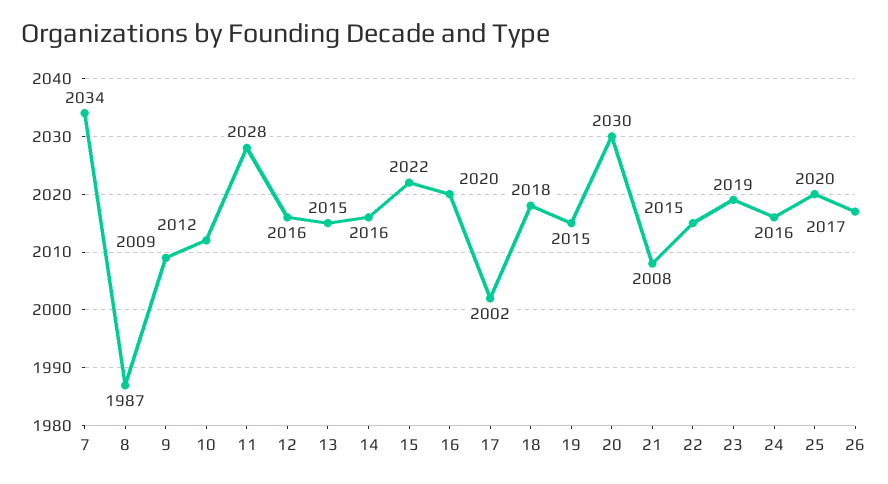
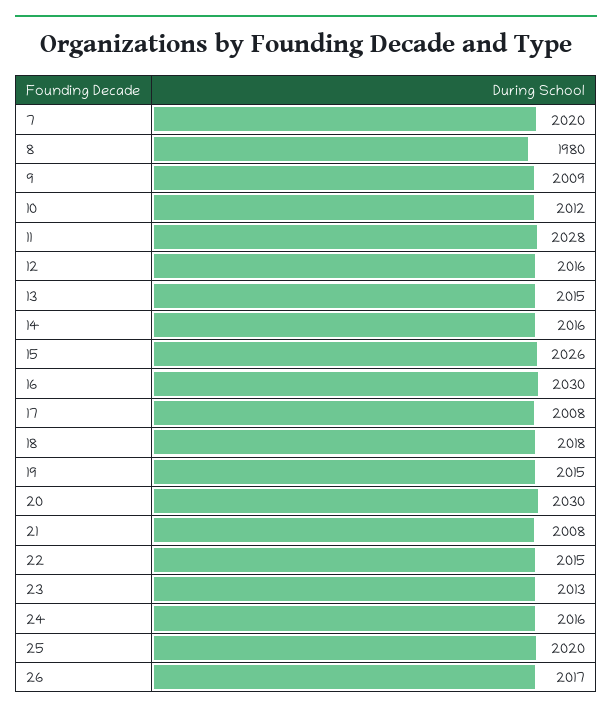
7: 2034 -> 2020
8: 1987 -> 1980
15: 2022 -> 2026
16: 2020 -> 2030
17: 2002 -> 2008
23: 2019 -> 2013

